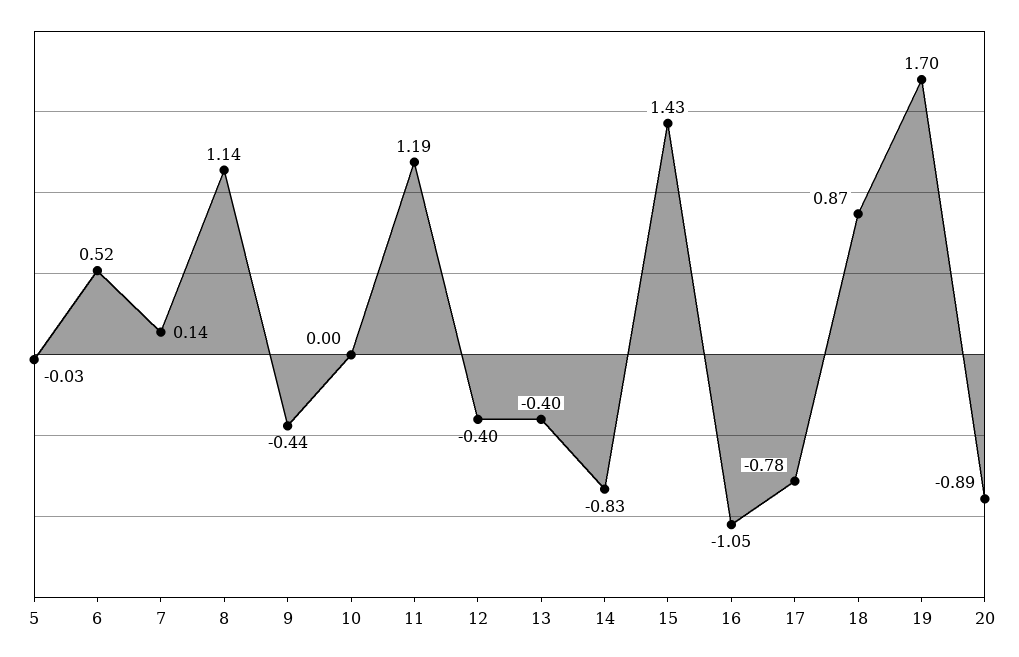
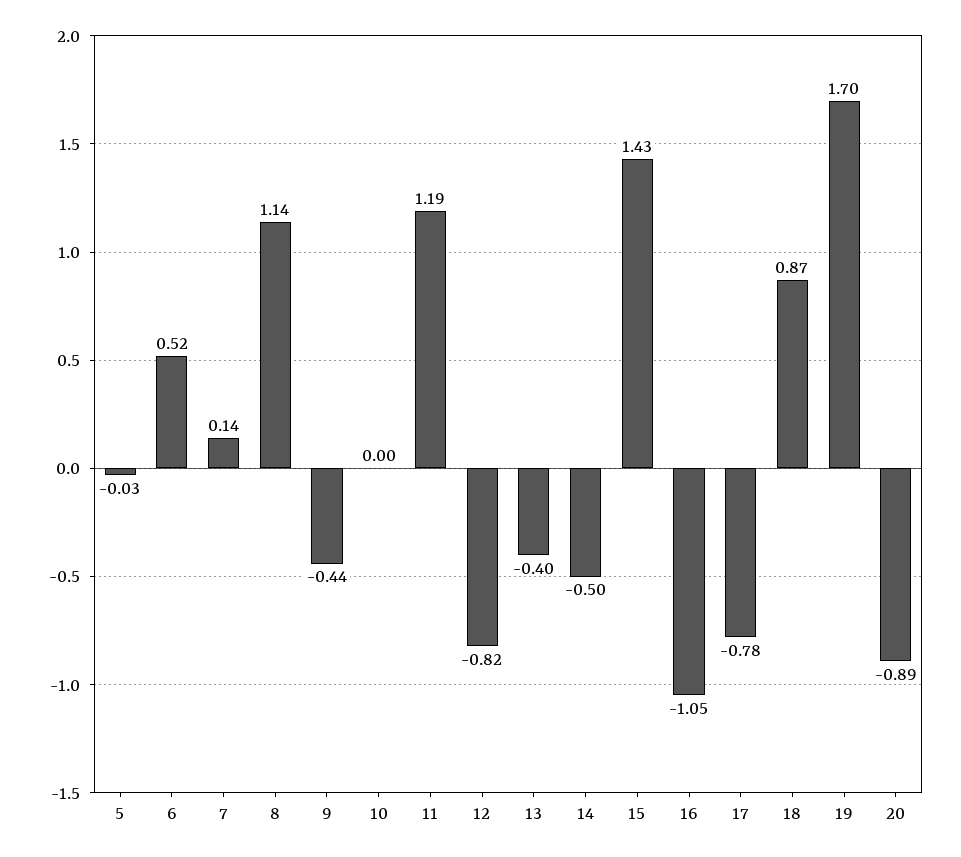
12: -0.4 -> -0.82
14: -0.83 -> -0.5

